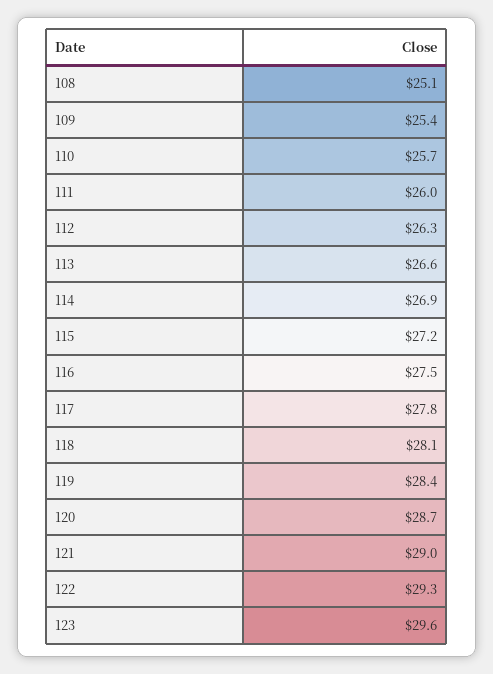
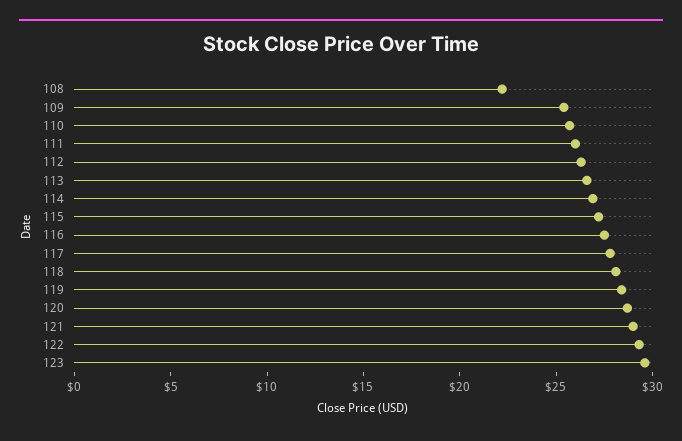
108: 25.1 -> 22

